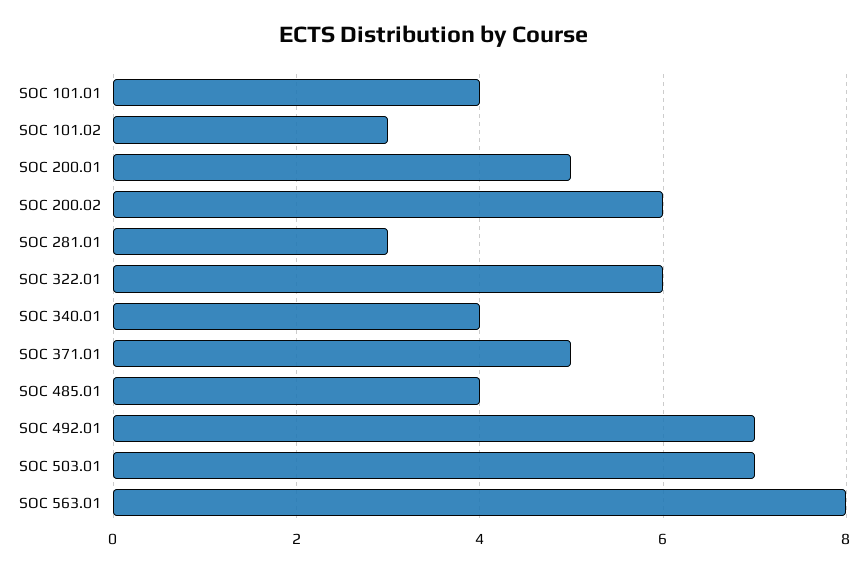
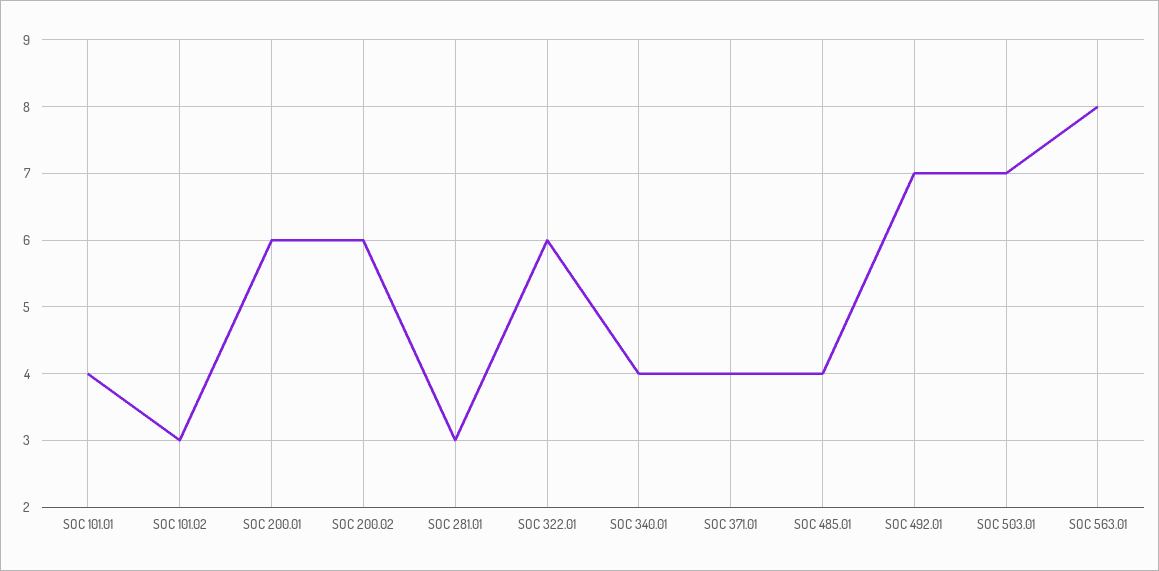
SOC 200.01: 5 -> 6
SOC 371.01: 5 -> 4

